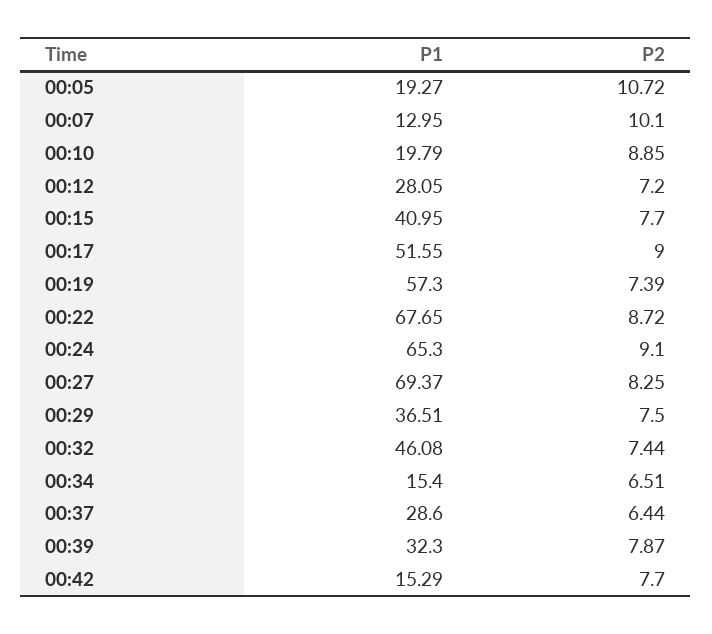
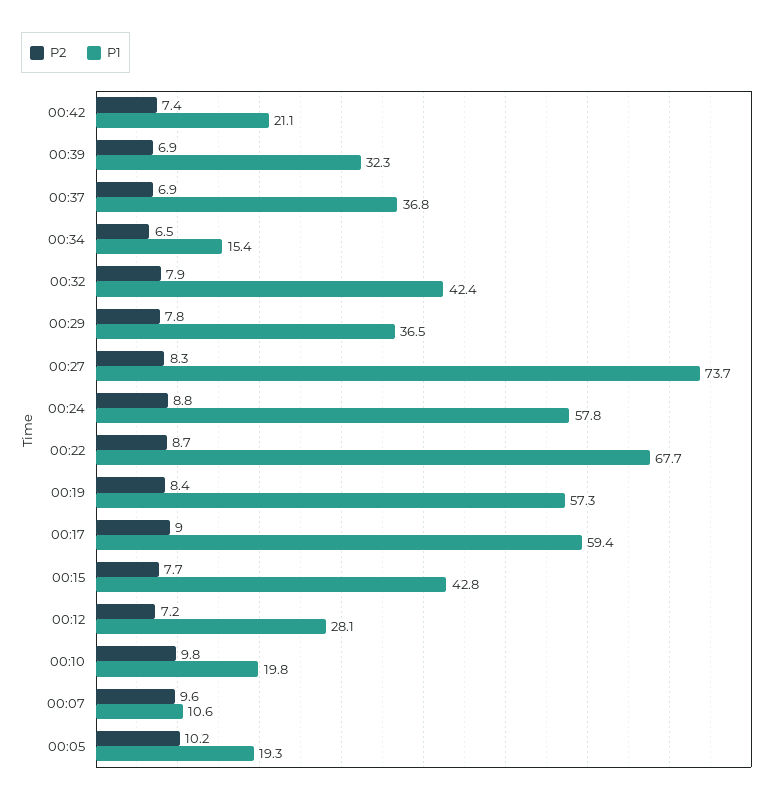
P2, 00:05: 10.72 -> 10.2
P1, 00:07: 12.95 -> 10.6
P2, 00:07: 10.1 -> 9.6
P2, 00:10: 8.85 -> 9.8
P1, 00:15: 40.95 -> 42.8
P1, 00:17: 51.55 -> 59.4
P2, 00:19: 7.39 -> 8.4
P1, 00:24: 65.3 -> 57.8
P2, 00:24: 9.1 -> 8.8
P1, 00:27: 69.37 -> 73.7
P2, 00:29: 7.5 -> 7.8
P1, 00:32: 46.08 -> 42.4
P2, 00:32: 7.44 -> 7.9
P1, 00:37: 28.6 -> 36.8
P2, 00:37: 6.44 -> 6.9
P2, 00:39: 7.87 -> 6.9
P1, 00:42: 15.29 -> 21.1
P2, 00:42: 7.7 -> 7.4

